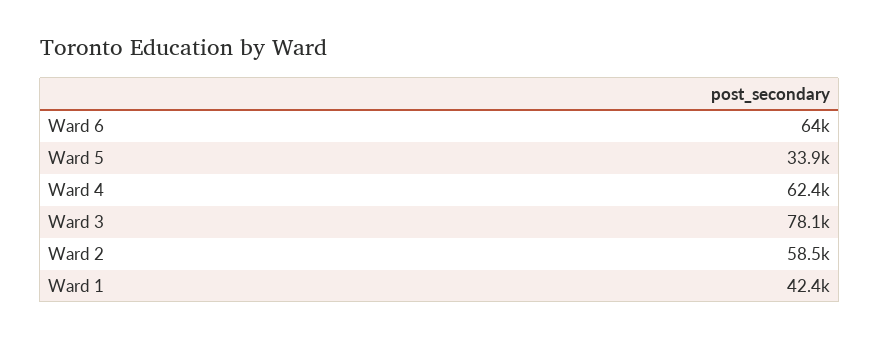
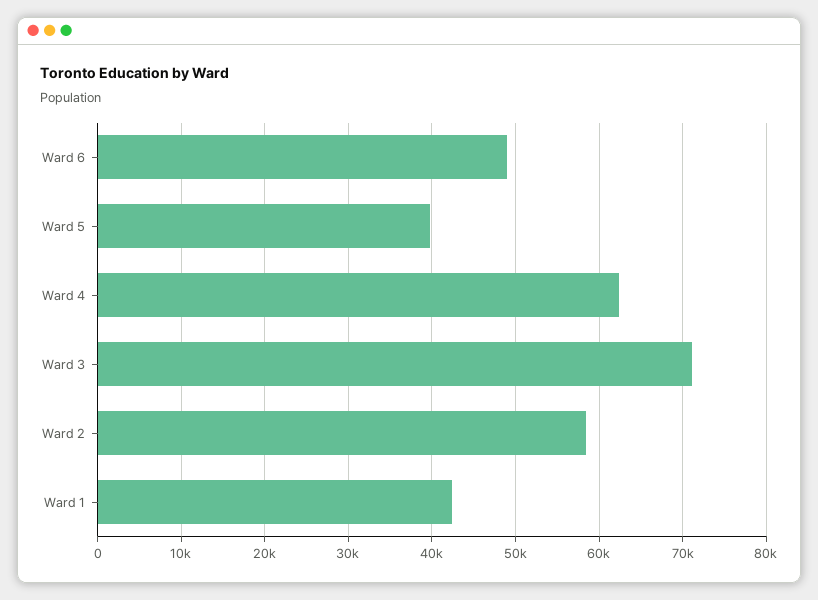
Ward 6: 64000 -> 49000
Ward 5: 33900 -> 40000
Ward 3: 78100 -> 71000

